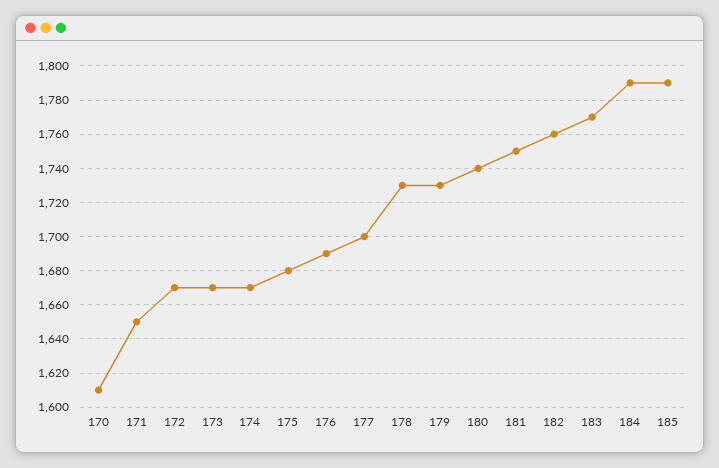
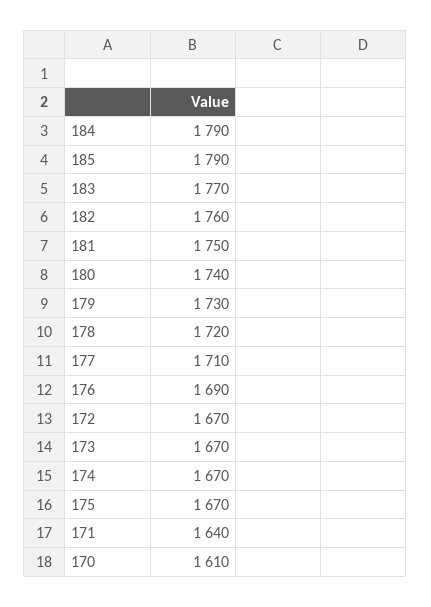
171: 1650 -> 1640
175: 1680 -> 1670
177: 1700 -> 1710
178: 1730 -> 1720

